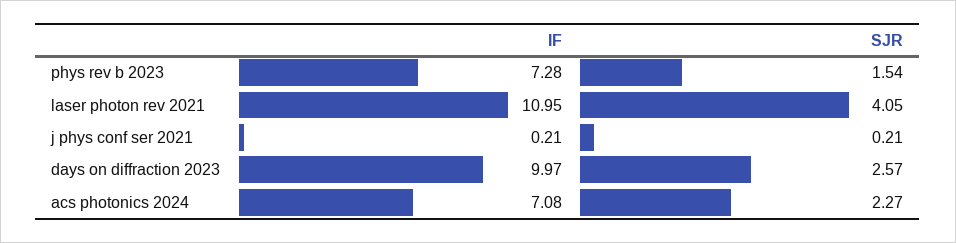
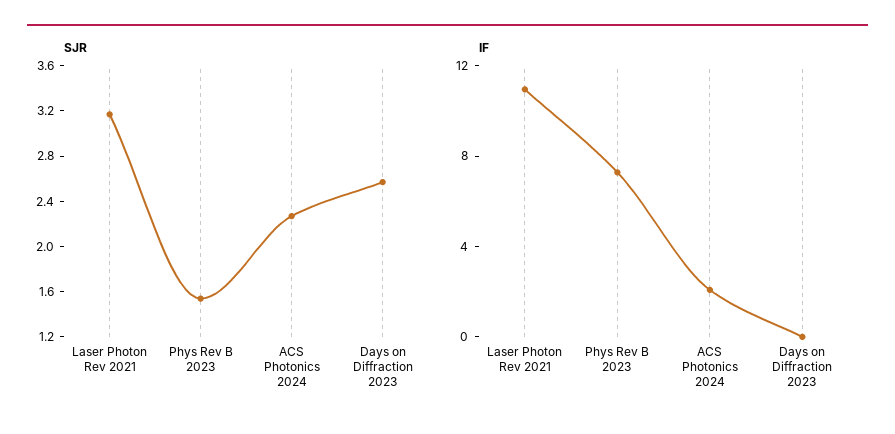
SJR, laser photon rev 2021: 4.05 -> 3.2
IF, j phys conf ser 2021: 0.21 -> none
SJR, j phys conf ser 2021: 0.21 -> none
IF, days on diffraction 2023: 9.97 -> 0
IF, acs photonics 2024: 7.08 -> 2

